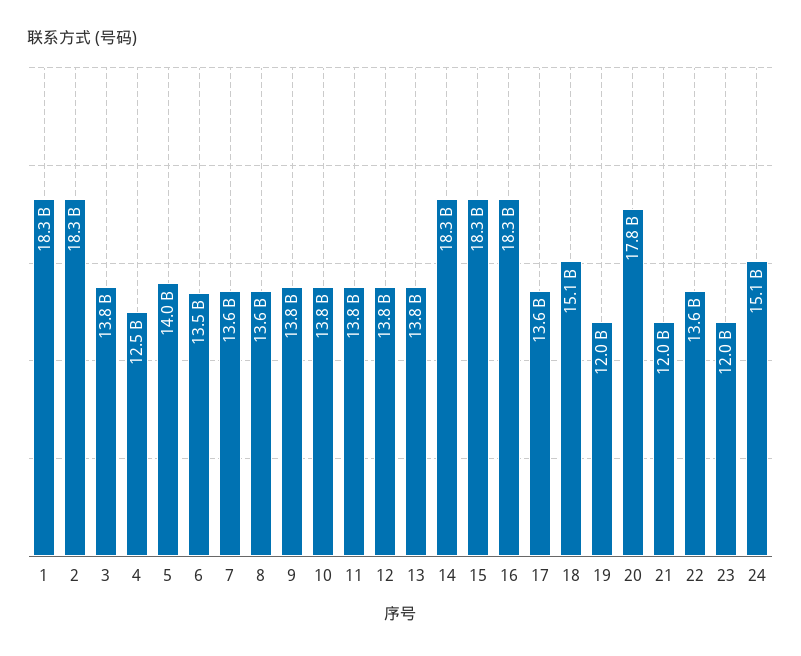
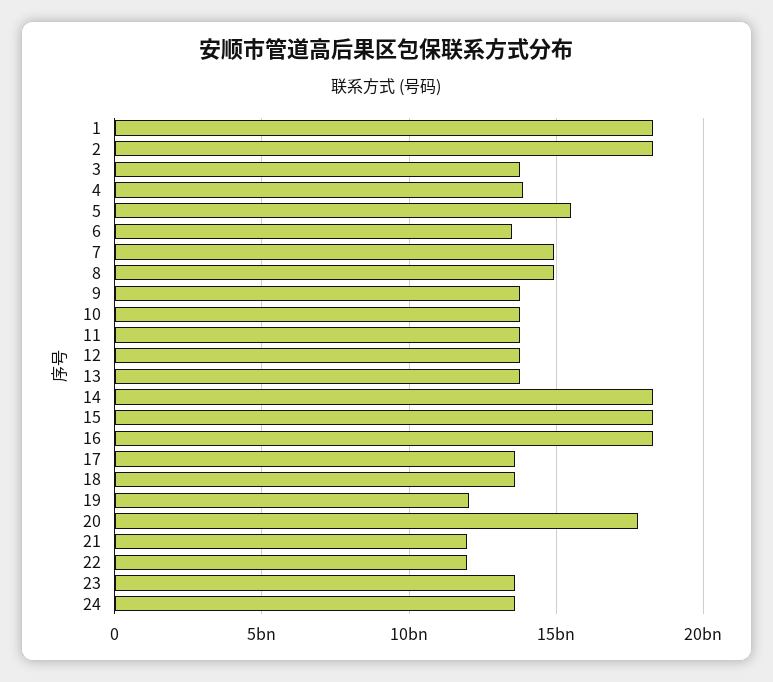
4: 12500000000 -> 14000000000
5: 14000000000 -> 15500000000
7: 13600000000 -> 15000000000
8: 13600000000 -> 15000000000
18: 15100000000 -> 13500000000
22: 13600000000 -> 12000000000
23: 12000000000 -> 13500000000
24: 15100000000 -> 13500000000

